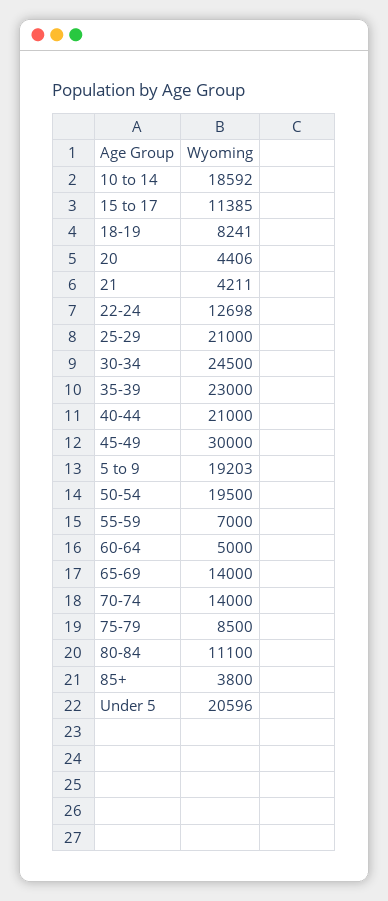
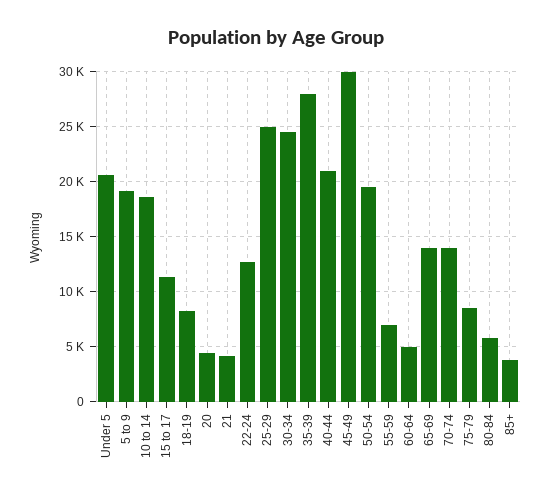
25-29: 21000 -> 25000
35-39: 23000 -> 28000
80-84: 11100 -> 6000

